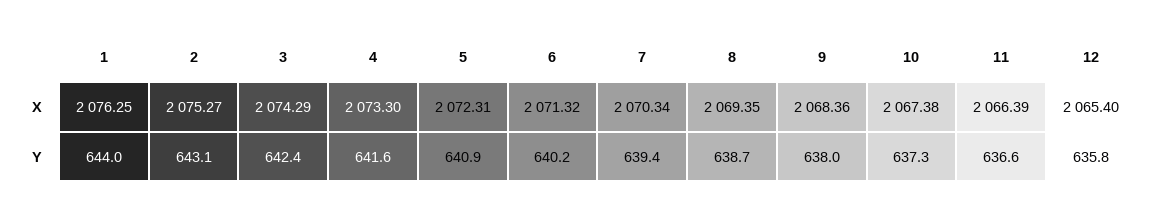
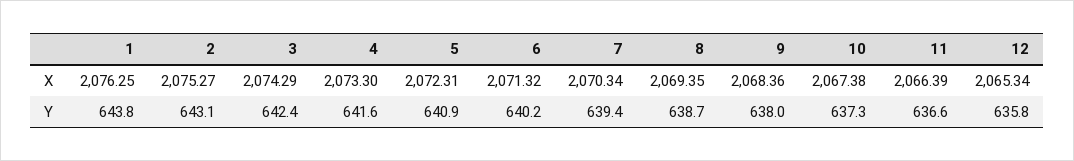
12, X: 2065.4 -> 2065.34
1, Y: 644 -> 643.8

